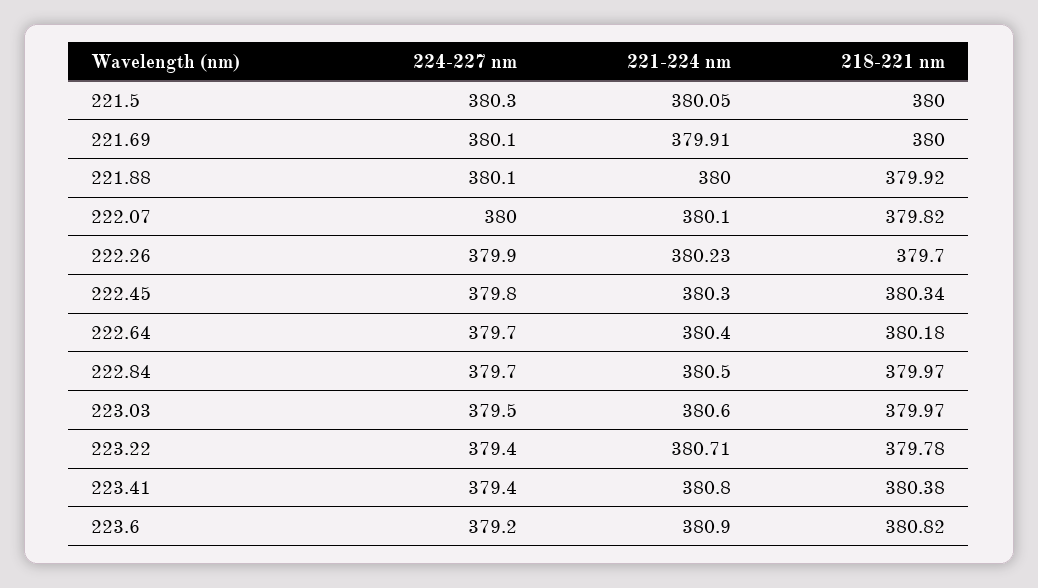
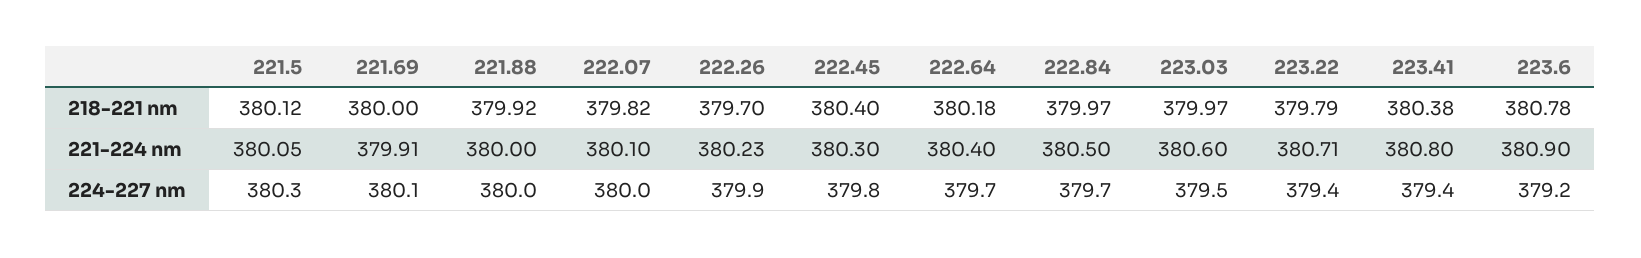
218-221 nm, 221.5: 380 -> 380.12
224-227 nm, 221.88: 380.1 -> 380
218-221 nm, 222.45: 380.34 -> 380.4
218-221 nm, 223.22: 379.78 -> 379.79
218-221 nm, 223.6: 380.82 -> 380.78

